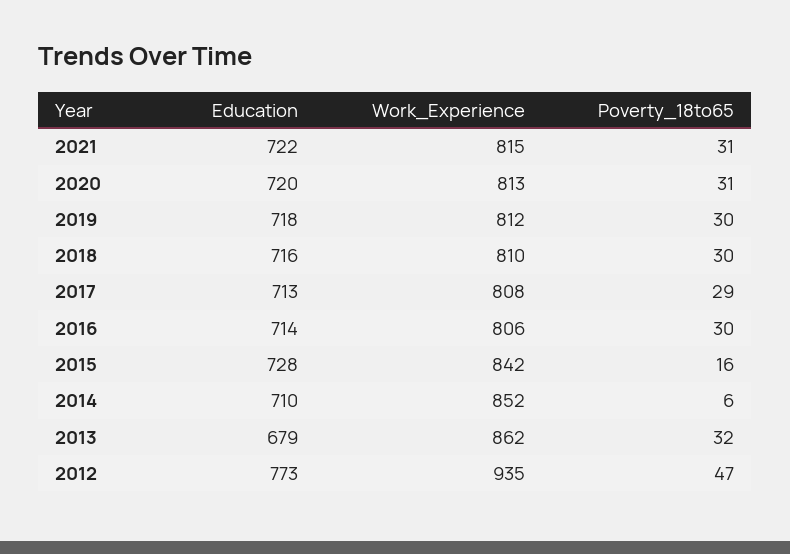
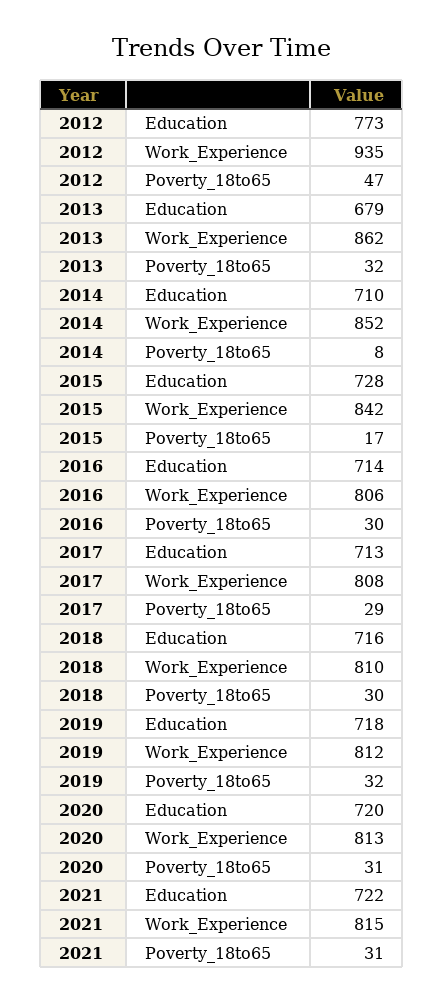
Poverty_18to65, 2019: 30 -> 32
Poverty_18to65, 2015: 16 -> 17
Poverty_18to65, 2014: 6 -> 8

